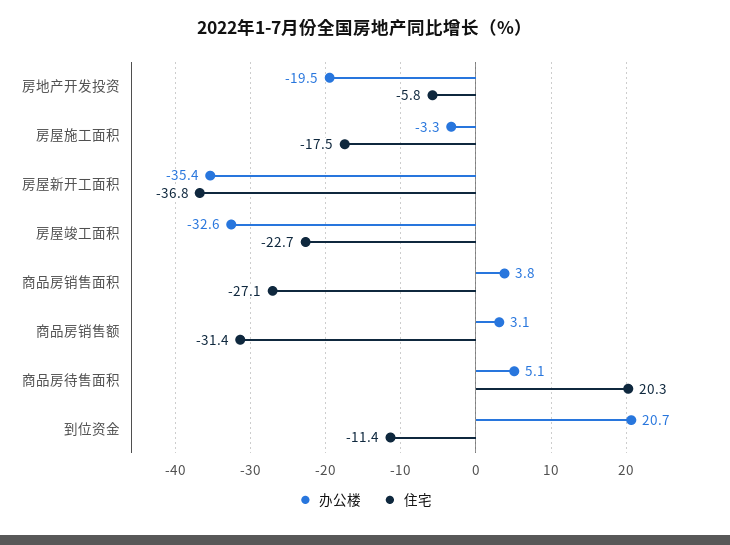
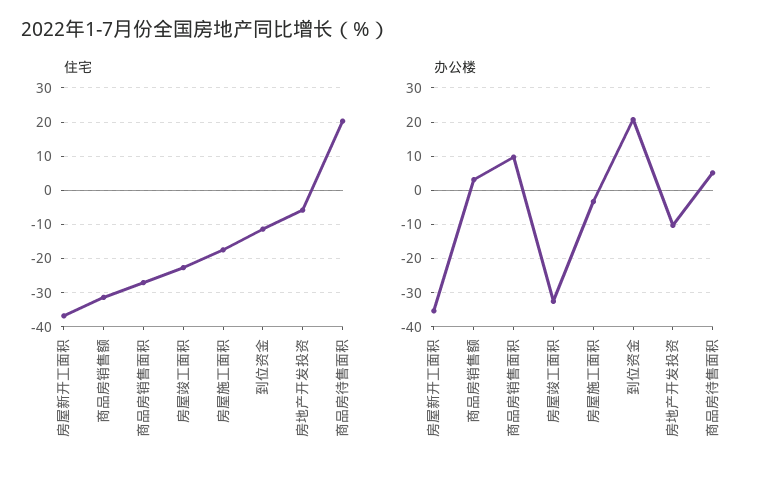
办公楼, 房地产开发投资: -19.5 -> -10
办公楼, 商品房销售面积: 3.8 -> 10

